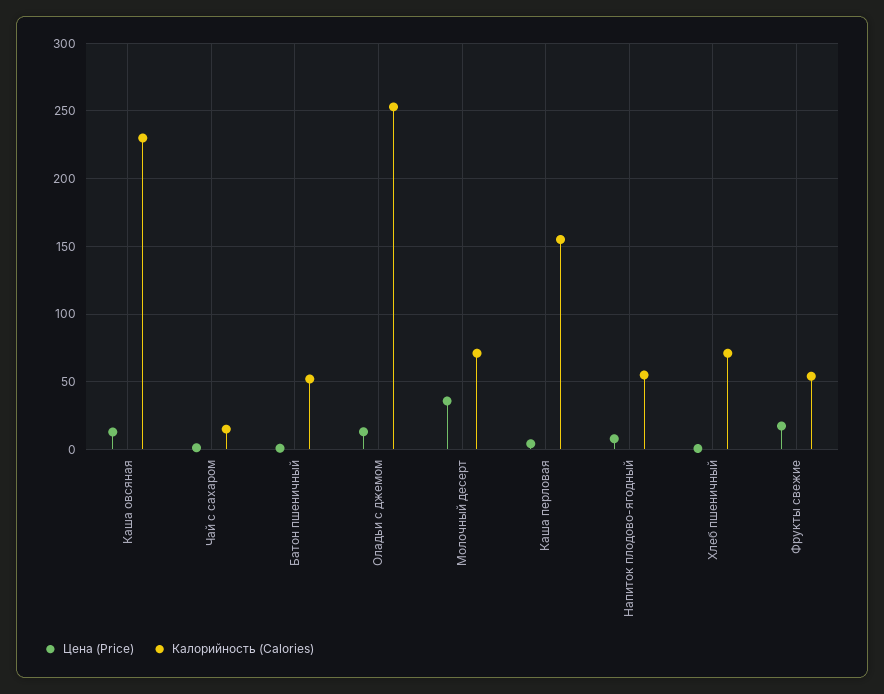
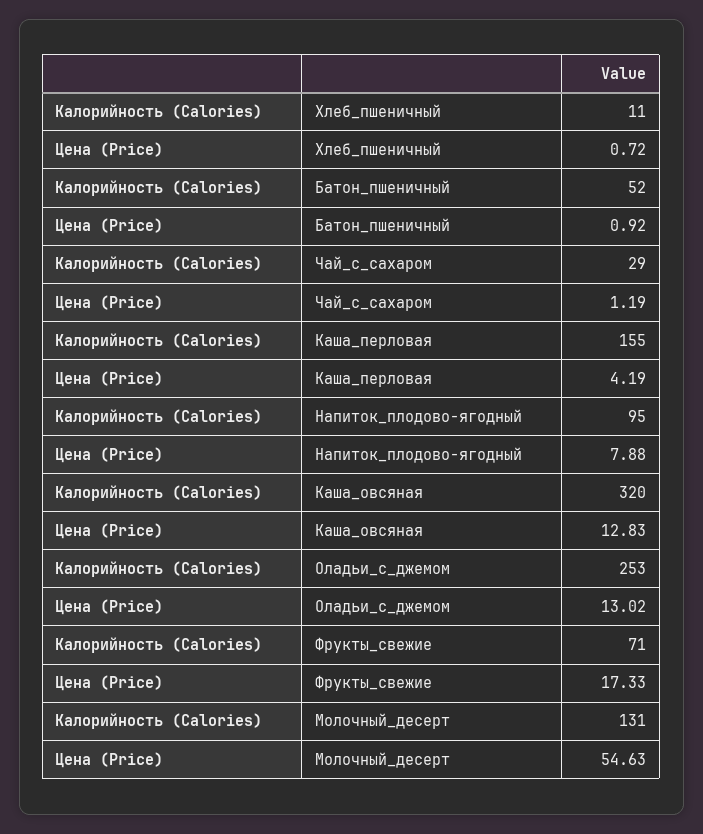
Калорийность (Calories), Каша овсяная: 230 -> 320
Калорийность (Calories), Чай с сахаром: 15 -> 29
Цена (Price), Молочный десерт: 35 -> 54.63
Калорийность (Calories), Молочный десерт: 70 -> 131
Калорийность (Calories), Напиток плодово-ягодный: 55 -> 95
Калорийность (Calories), Хлеб пшеничный: 70 -> 11
Калорийность (Calories), Фрукты свежие: 55 -> 71

